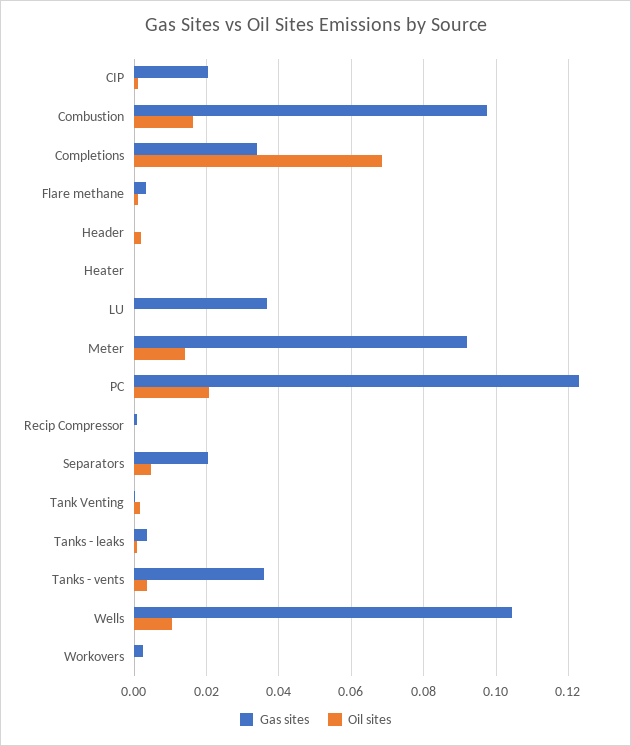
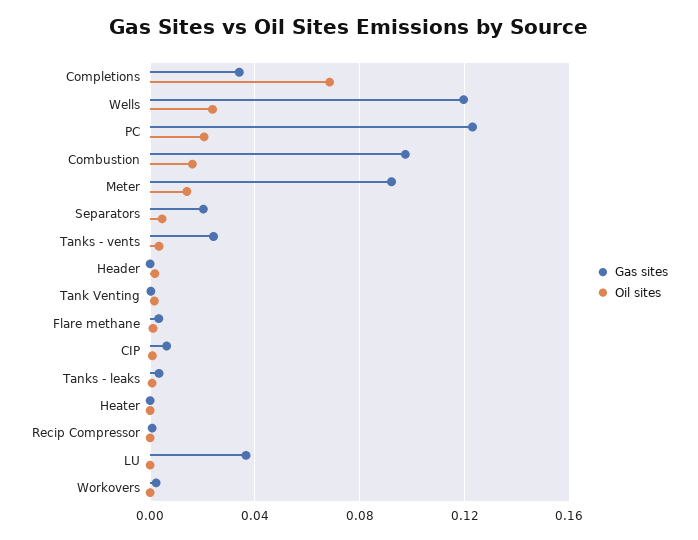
Gas sites, CIP: 0.02 -> 0.005
Gas sites, Tanks - vents: 0.036 -> 0.025
Gas sites, Wells: 0.104 -> 0.12
Oil sites, Wells: 0.01 -> 0.025

